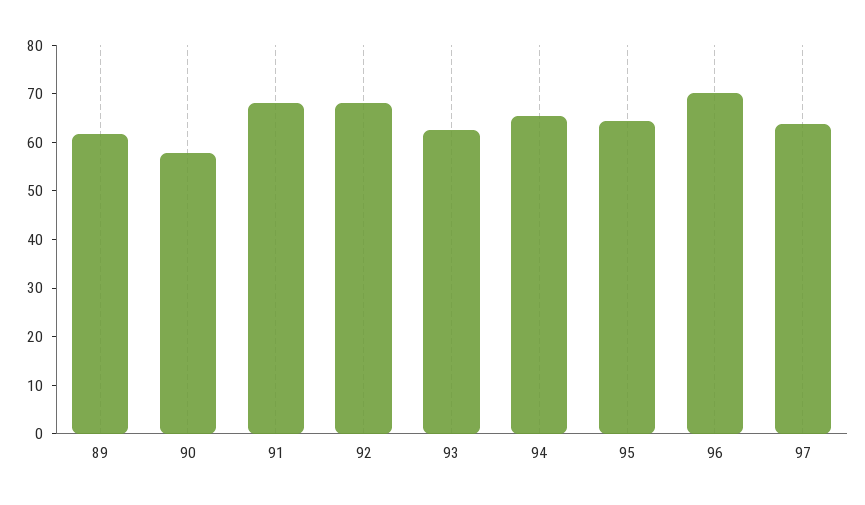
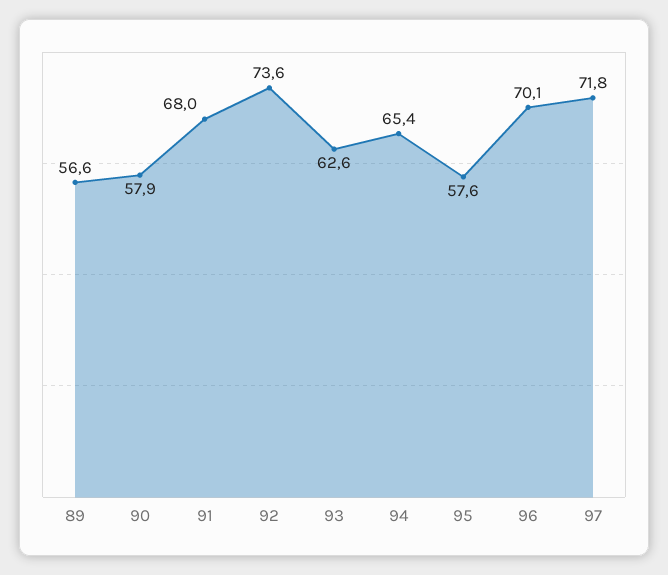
89: 62 -> 56.6
92: 68 -> 73.6
95: 64 -> 57.6
97: 64 -> 71.8

